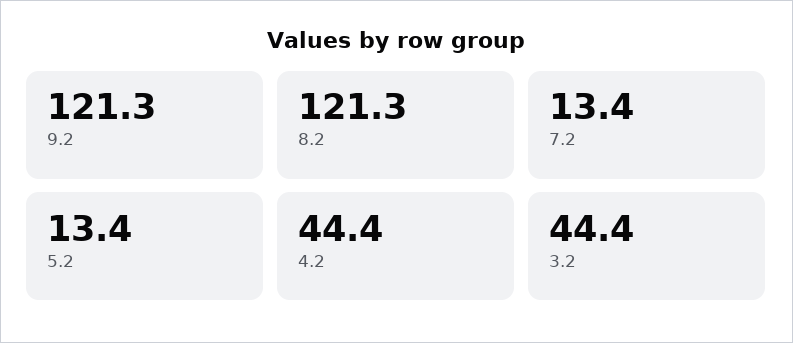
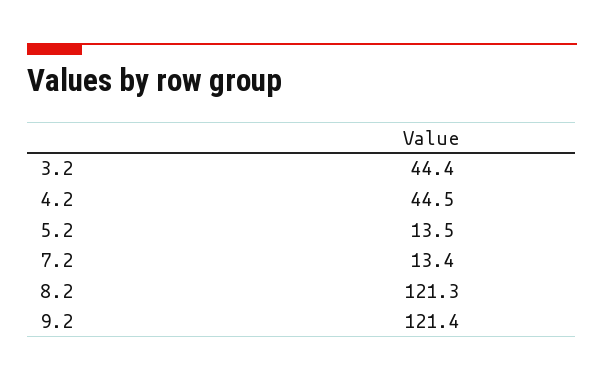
9.2: 121.3 -> 121.4
5.2: 13.4 -> 13.5
4.2: 44.4 -> 44.5

